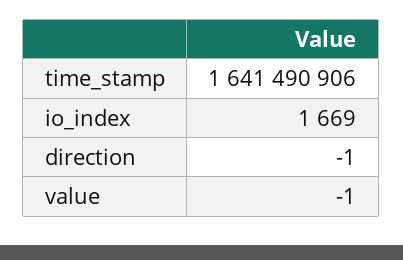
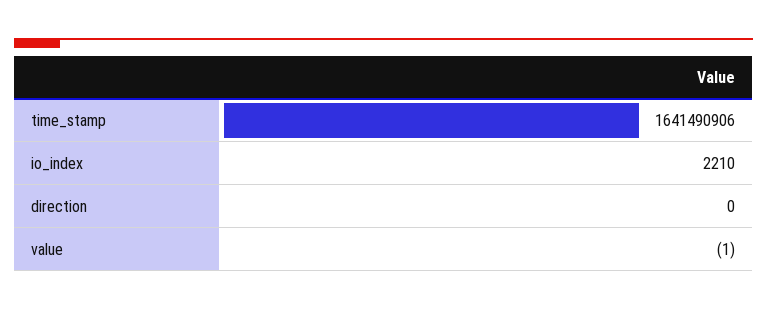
io_index: 1669 -> 2210
direction: -1 -> 0

